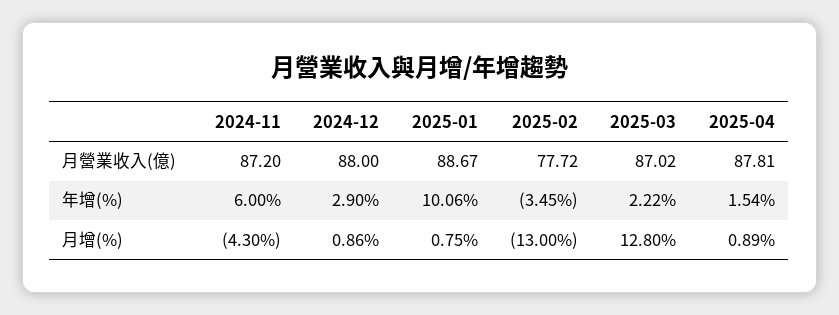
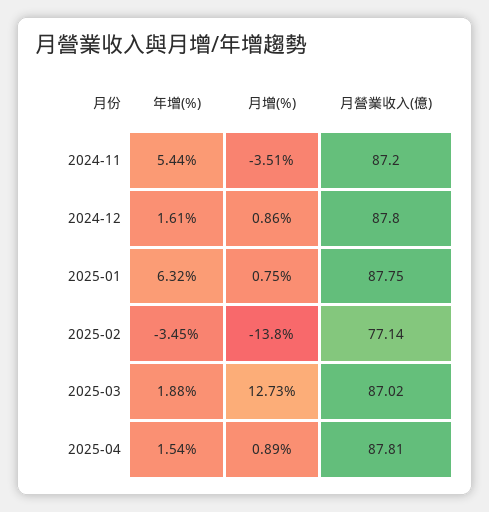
2024-12, 月營業收入(億): 88 -> 87.8
2025-01, 月營業收入(億): 88.67 -> 87.75
2025-02, 月營業收入(億): 77.72 -> 77.14
2024-11, 年增(%): 6 -> 5.44
2024-12, 年增(%): 2.9 -> 1.61
2025-01, 年增(%): 10.06 -> 6.32
2025-03, 年增(%): 2.22 -> 1.88
2024-11, 月增(%): -4.3 -> -3.51
2025-02, 月增(%): -13 -> -13.8
2025-03, 月增(%): 12.8 -> 12.73

